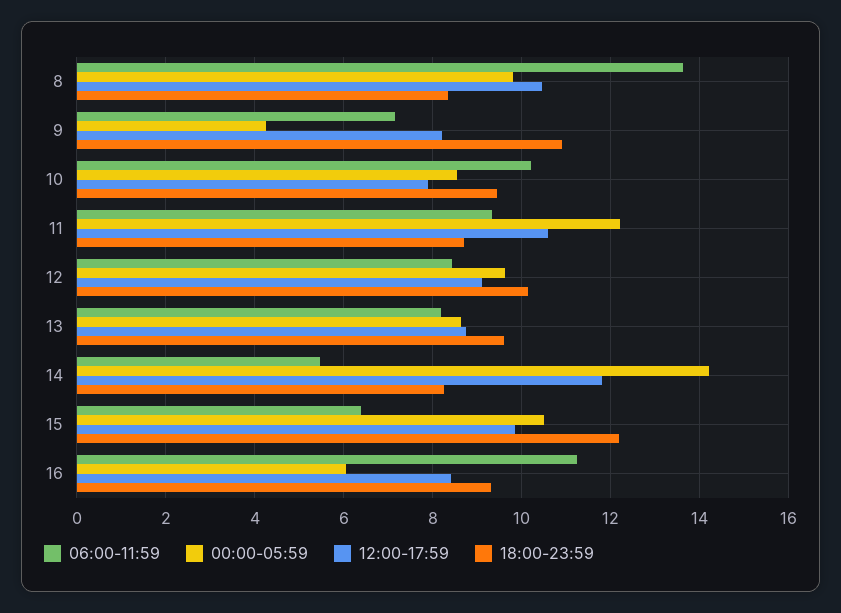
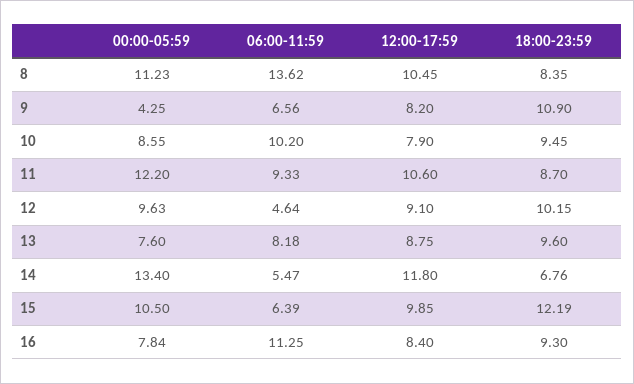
00:00-05:59, 8: 9.8 -> 11.23
06:00-11:59, 9: 7.2 -> 6.56
06:00-11:59, 12: 8.4 -> 4.64
00:00-05:59, 13: 8.6 -> 7.6
00:00-05:59, 14: 14.2 -> 13.4
18:00-23:59, 14: 8.2 -> 6.76
00:00-05:59, 16: 6 -> 7.84

